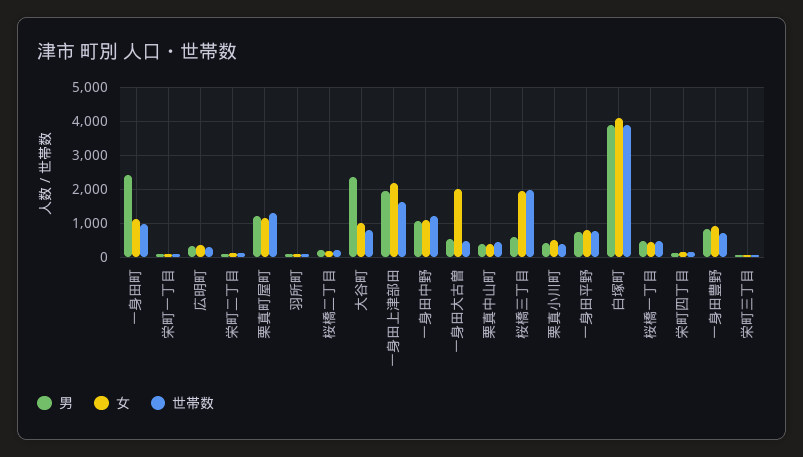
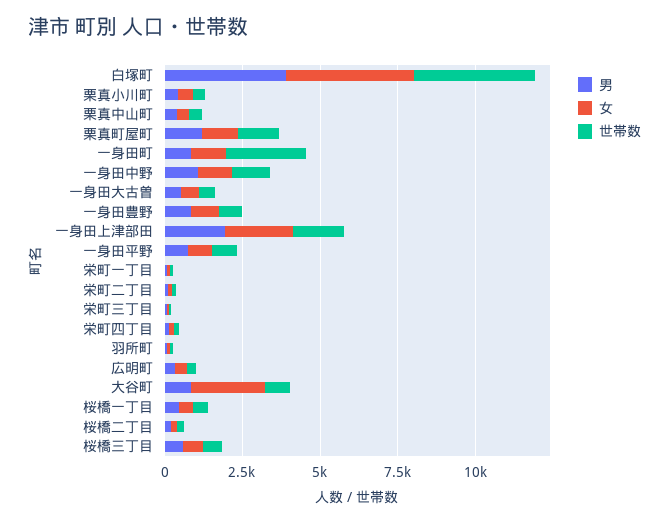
男, 一身田町: 2400 -> 1000
世帯数, 一身田町: 1000 -> 2500
男, 大谷町: 2400 -> 1000
女, 大谷町: 1000 -> 2500
女, 一身田大古曽: 2000 -> 500
女, 桜橋三丁目: 2000 -> 500
世帯数, 桜橋三丁目: 2000 -> 500

